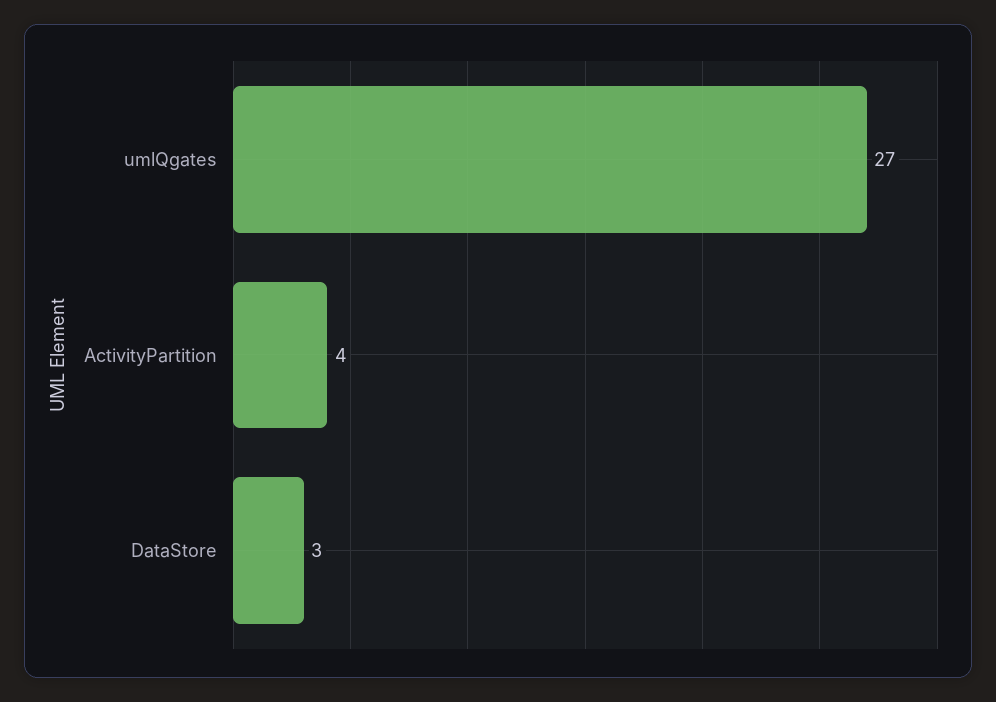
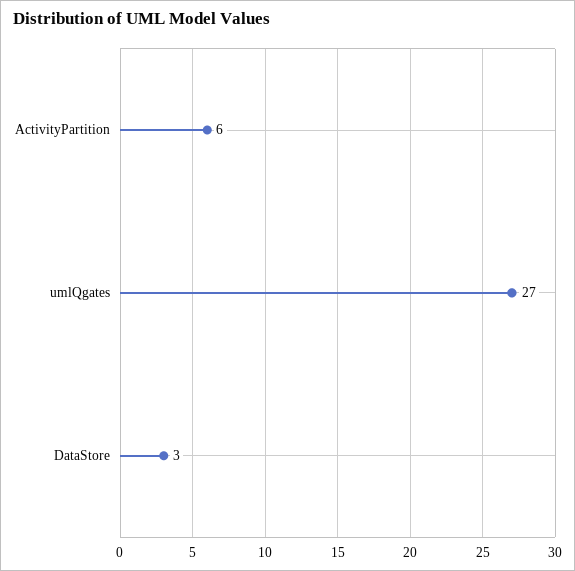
ActivityPartition: 4 -> 6

